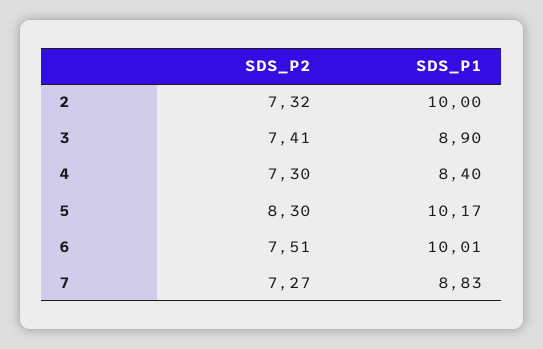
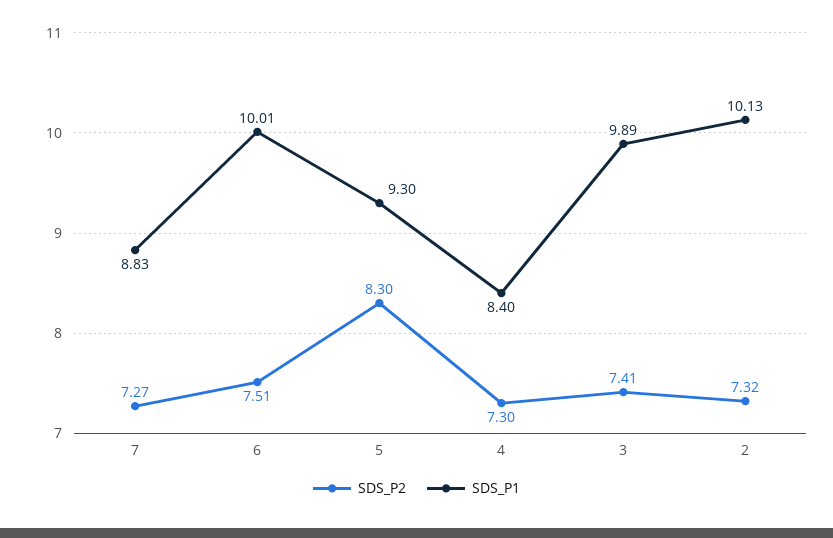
SDS_P1, 2: 10 -> 10.13
SDS_P1, 3: 8.9 -> 9.89
SDS_P1, 5: 10.17 -> 9.3

